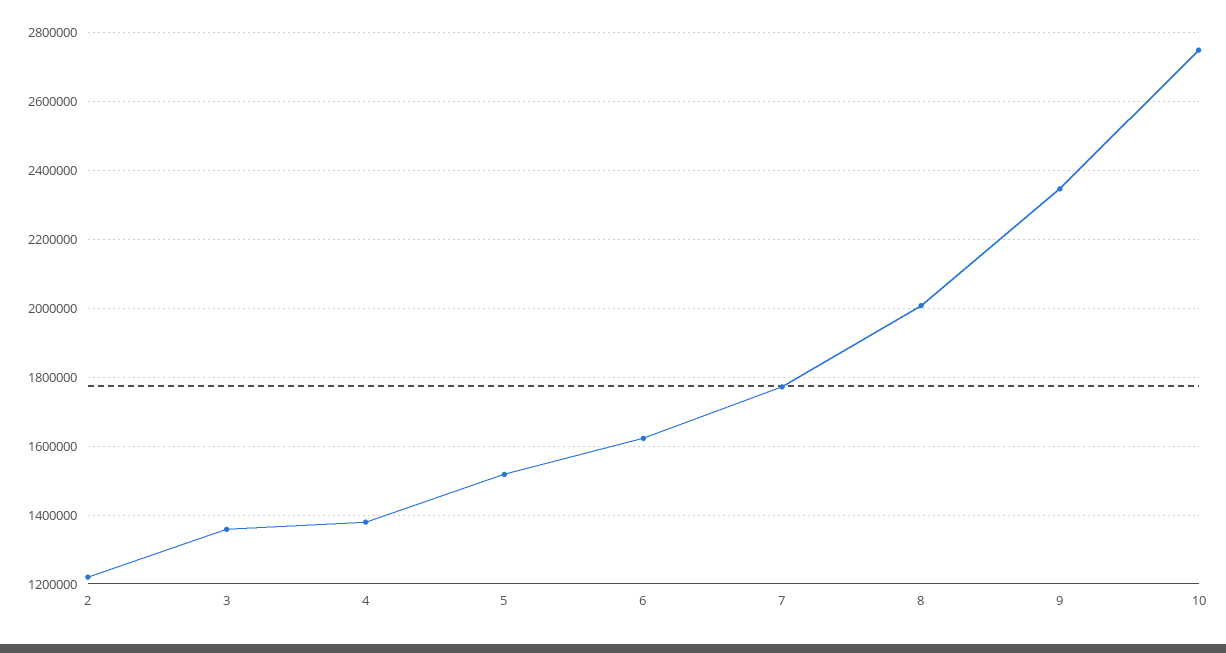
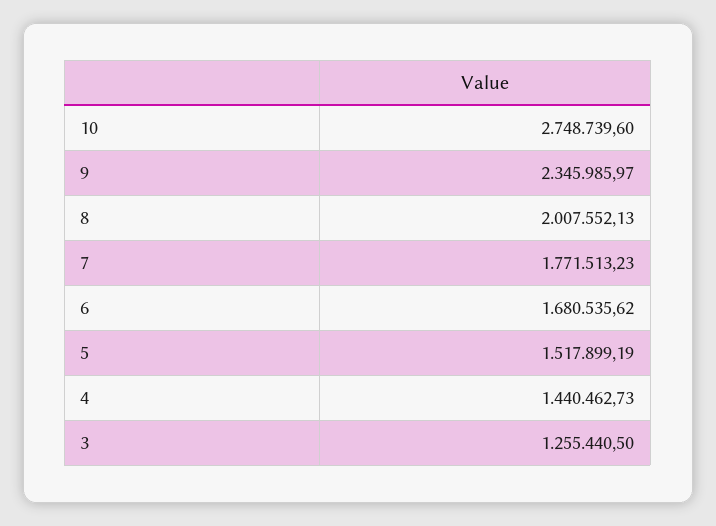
2: 1220000 -> none
3: 1360000 -> 1255440.5
4: 1380000 -> 1440462.73
6: 1620000 -> 1680535.62

